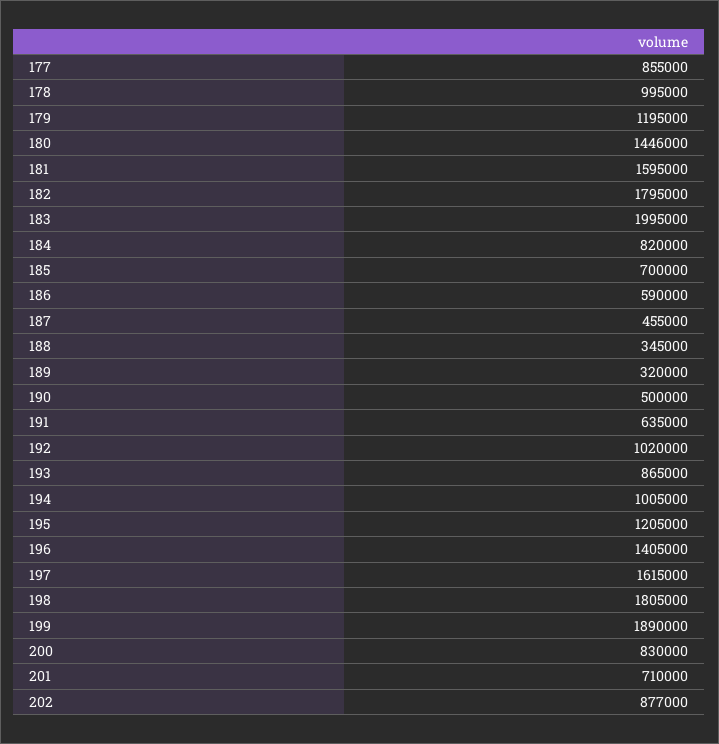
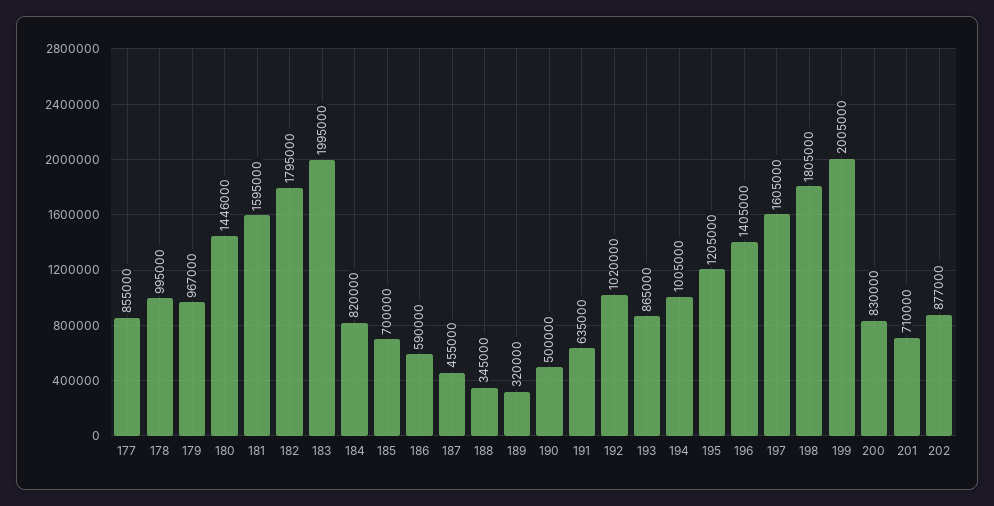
179: 1195000 -> 967000
197: 1615000 -> 1605000
199: 1890000 -> 2005000

